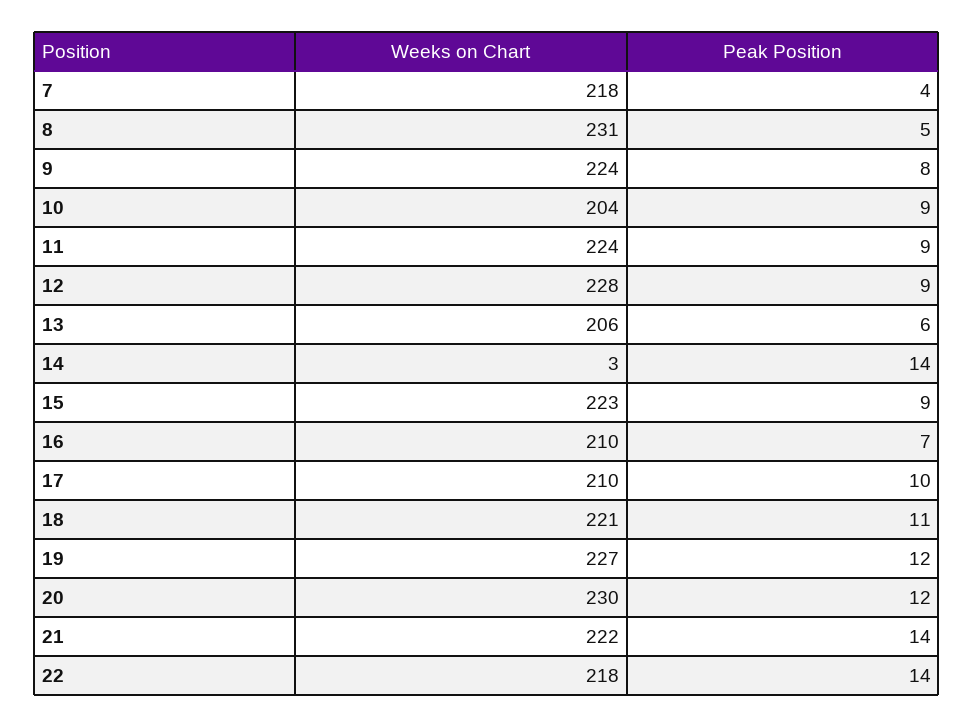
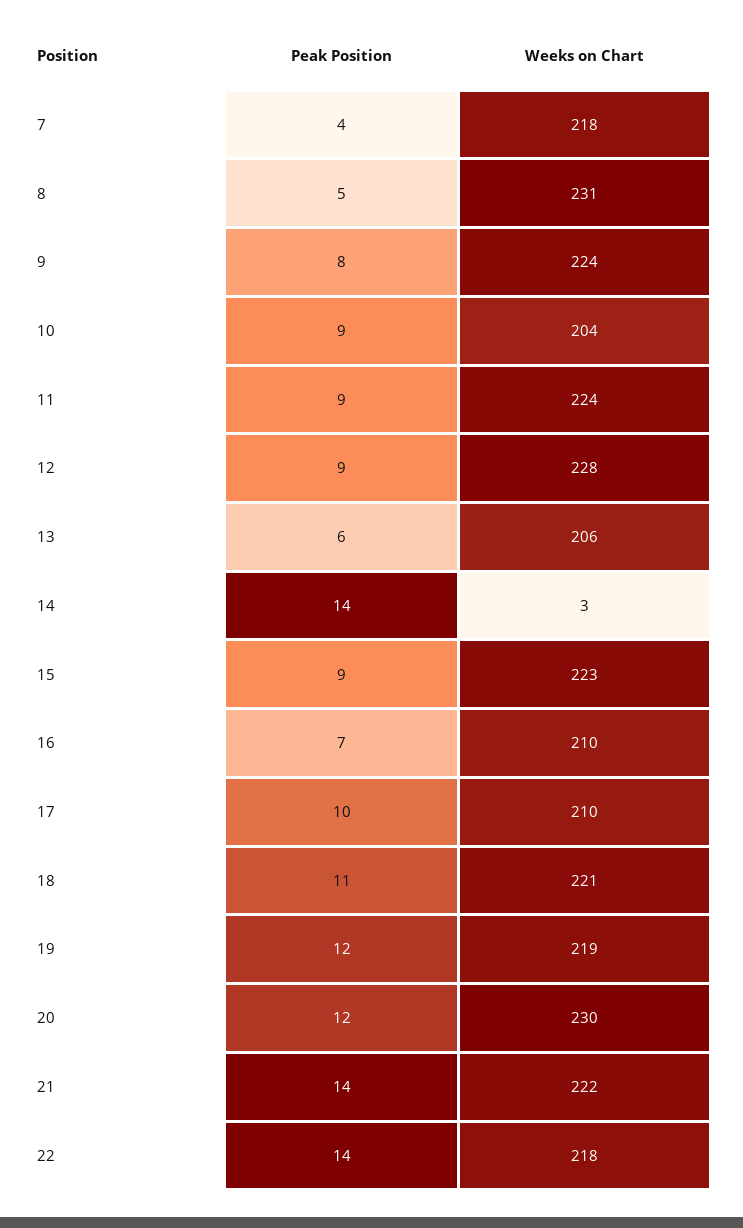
Weeks on Chart, 19: 227 -> 219

